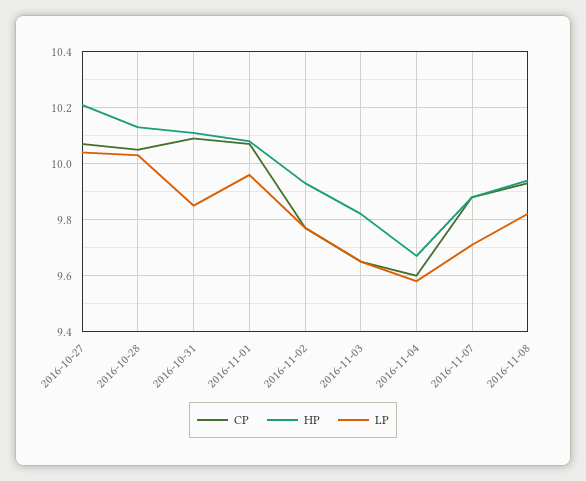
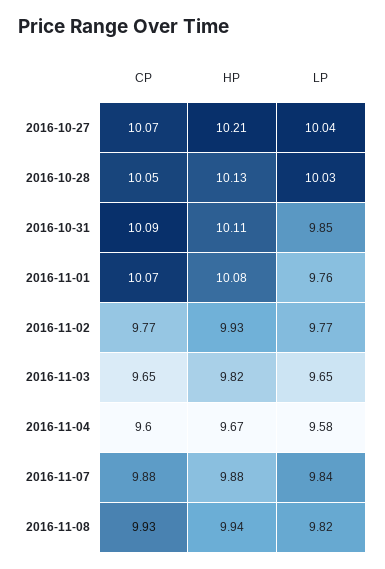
LP, 2016-11-01: 9.95 -> 9.76
LP, 2016-11-07: 9.7 -> 9.84

